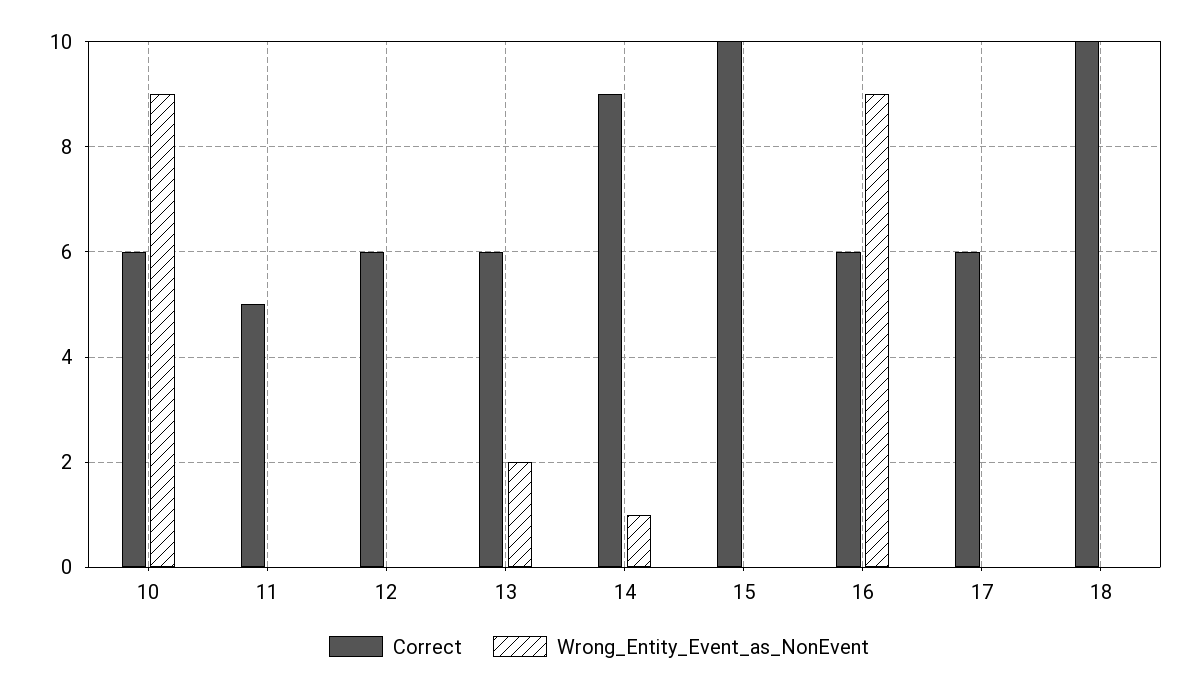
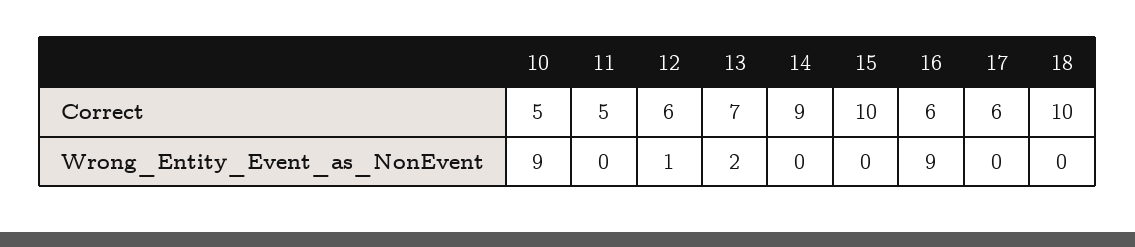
Correct, 10: 6 -> 5
Wrong_Entity_Event_as_NonEvent, 12: 0 -> 1
Correct, 13: 6 -> 7
Wrong_Entity_Event_as_NonEvent, 14: 1 -> 0

